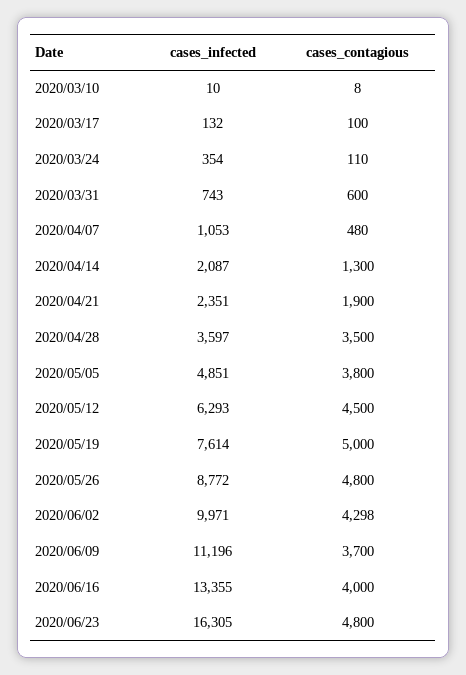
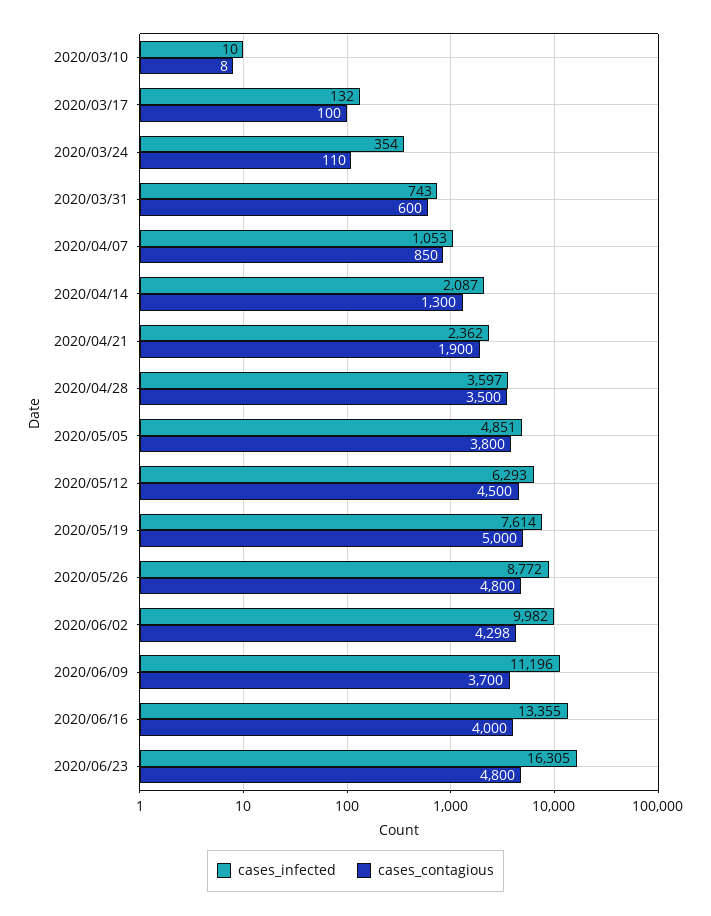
cases_contagious, 2020/04/07: 480 -> 850
cases_infected, 2020/04/21: 2351 -> 2362
cases_infected, 2020/06/02: 9971 -> 9982

